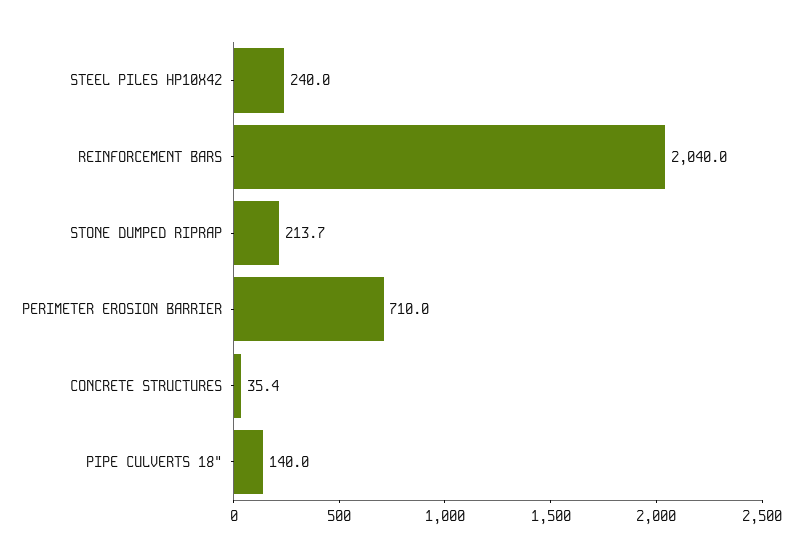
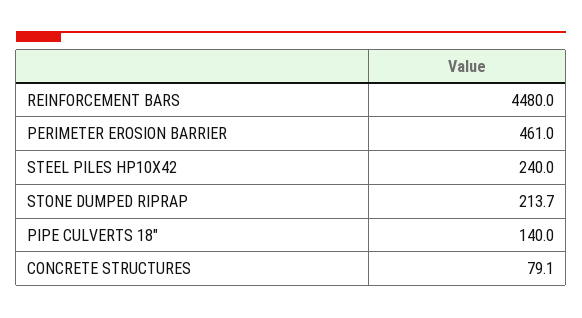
REINFORCEMENT BARS: 2040 -> 4480
PERIMETER EROSION BARRIER: 710 -> 461
CONCRETE STRUCTURES: 35.4 -> 79.1

